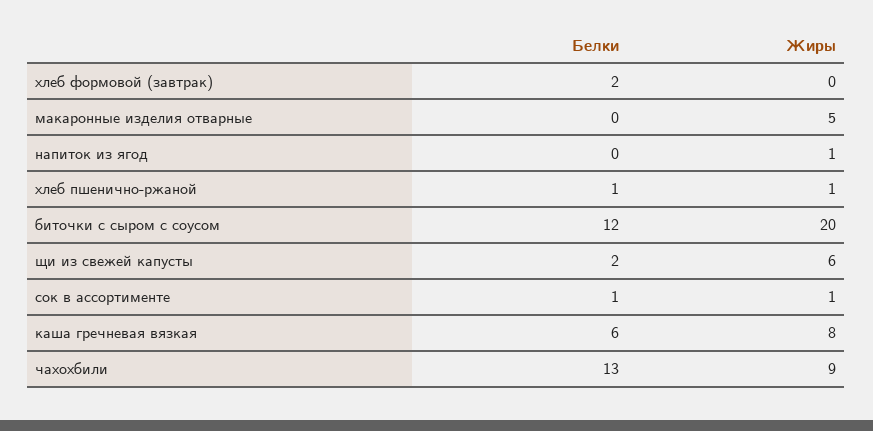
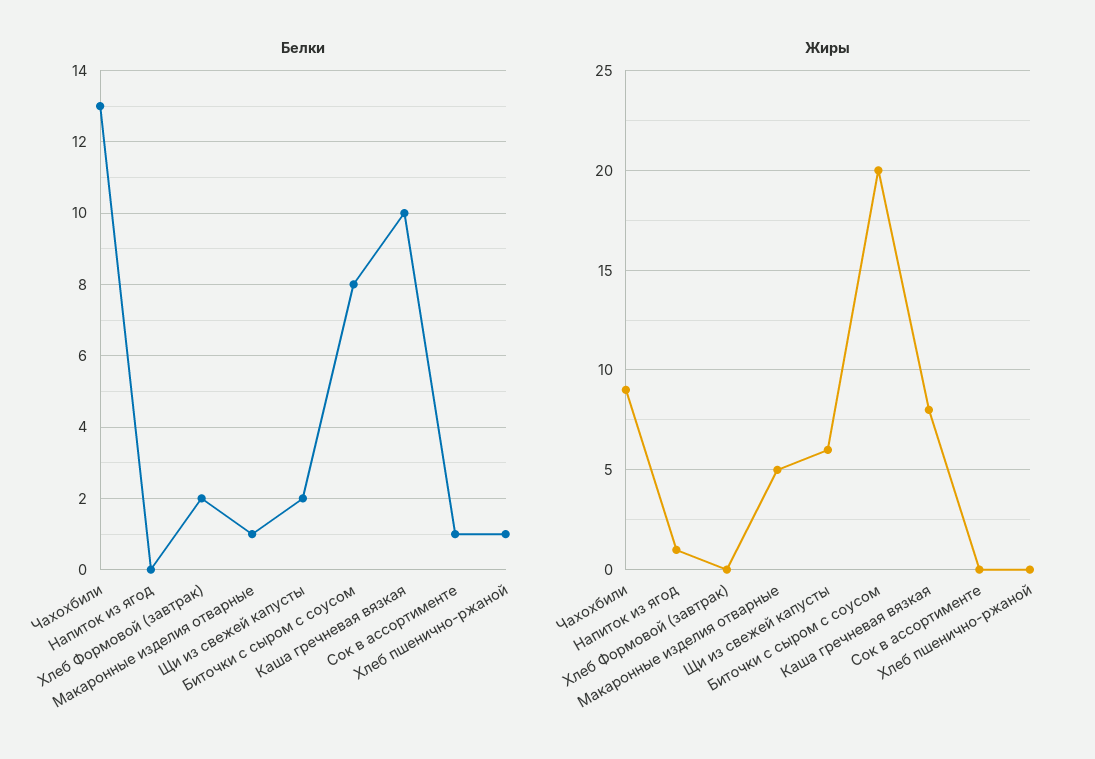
Белки, макаронные изделия отварные: 0 -> 1
Жиры, хлеб пшенично-ржаной: 1 -> 0
Белки, биточки с сыром с соусом: 12 -> 8
Жиры, сок в ассортименте: 1 -> 0
Белки, каша гречневая вязкая: 6 -> 10

